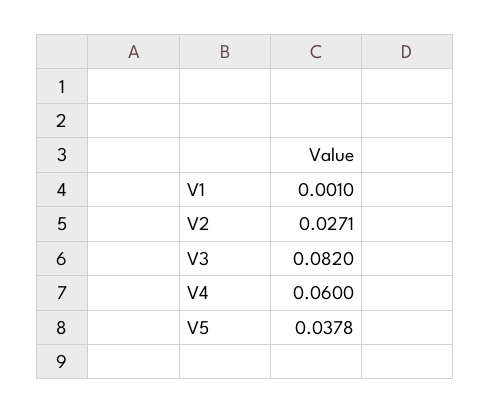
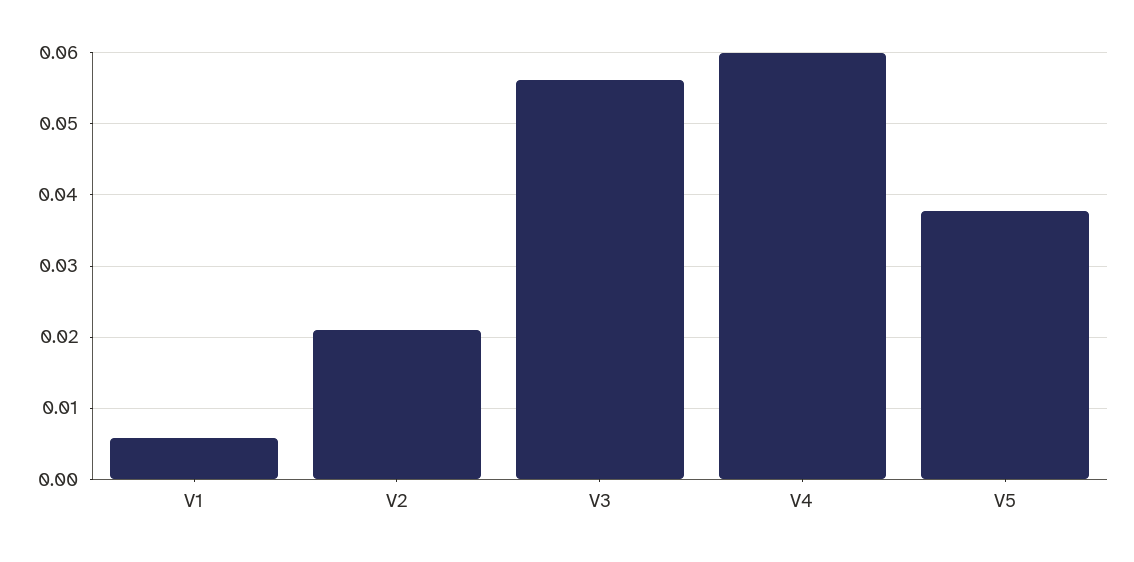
V1: 0.001 -> 0.006
V2: 0.0271 -> 0.021
V3: 0.082 -> 0.056

